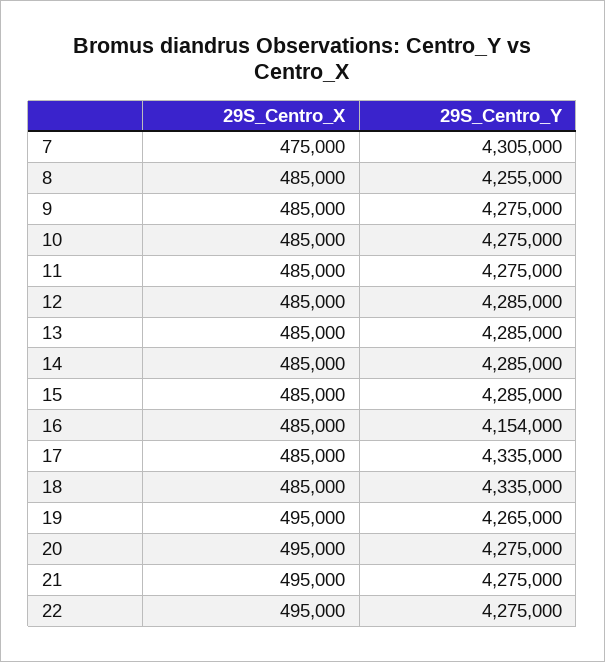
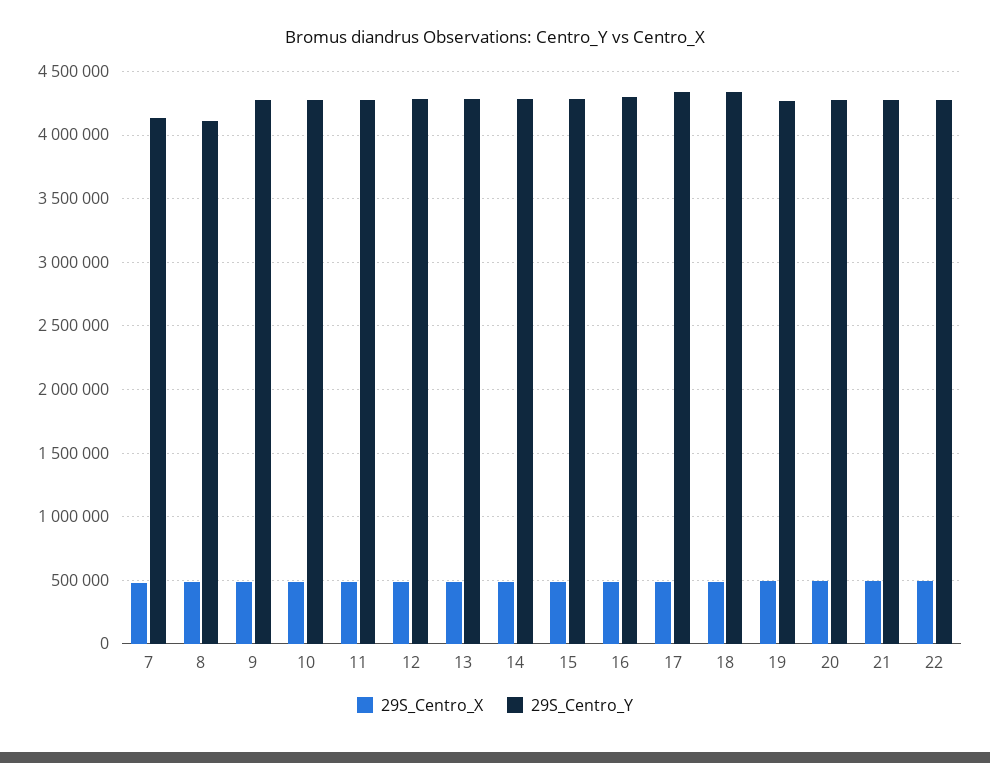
29S_Centro_Y, 7: 4305000 -> 4150000
29S_Centro_Y, 8: 4255000 -> 4100000
29S_Centro_Y, 16: 4154000 -> 4300000

